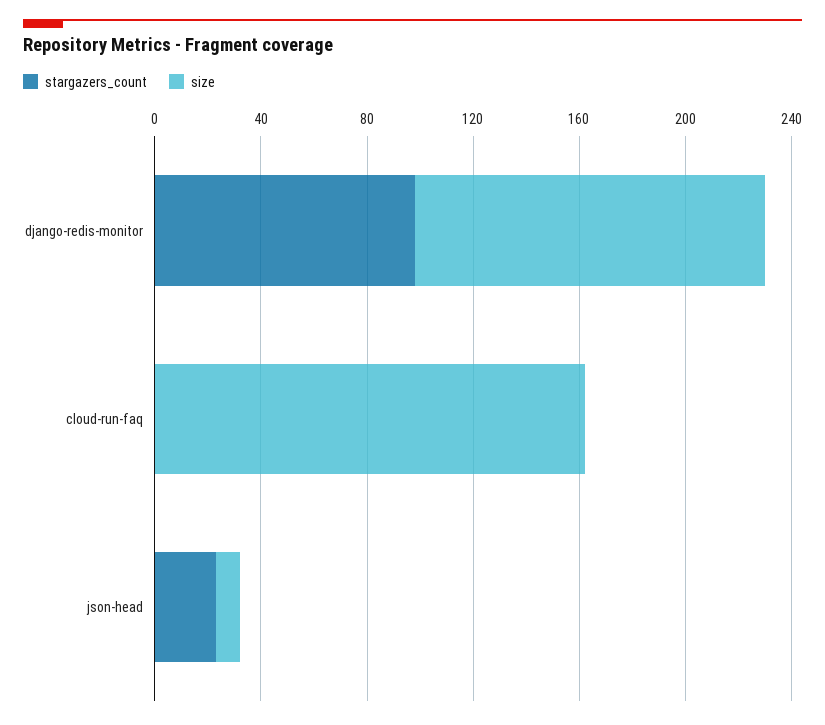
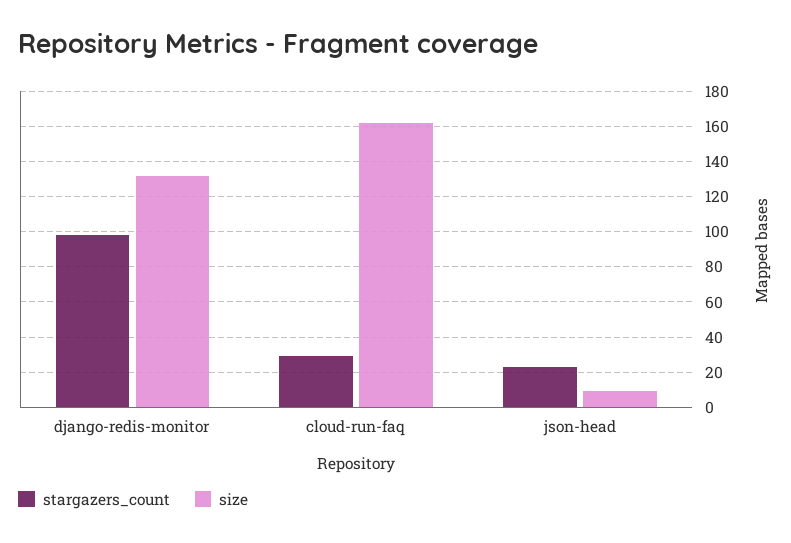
stargazers_count, cloud-run-faq: 0 -> 30

